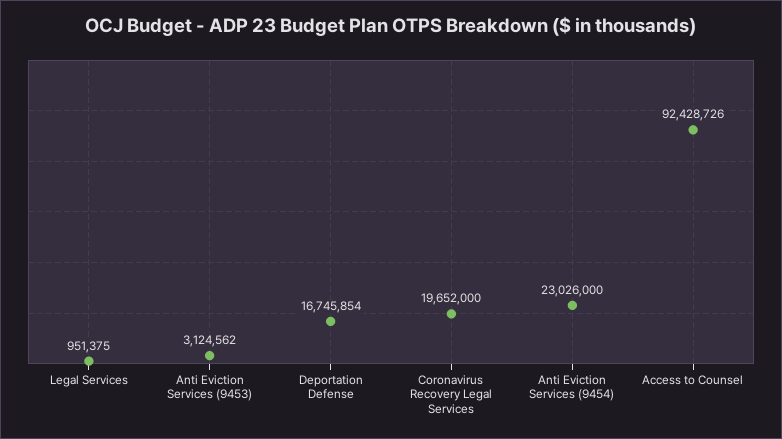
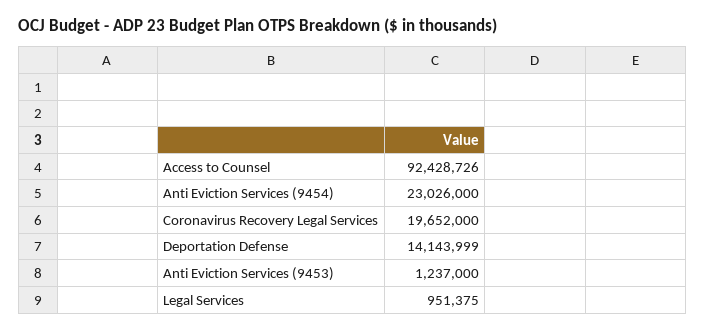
Anti Eviction Services (9453): 3124562 -> 1237000
Deportation Defense: 16745854 -> 14143999

